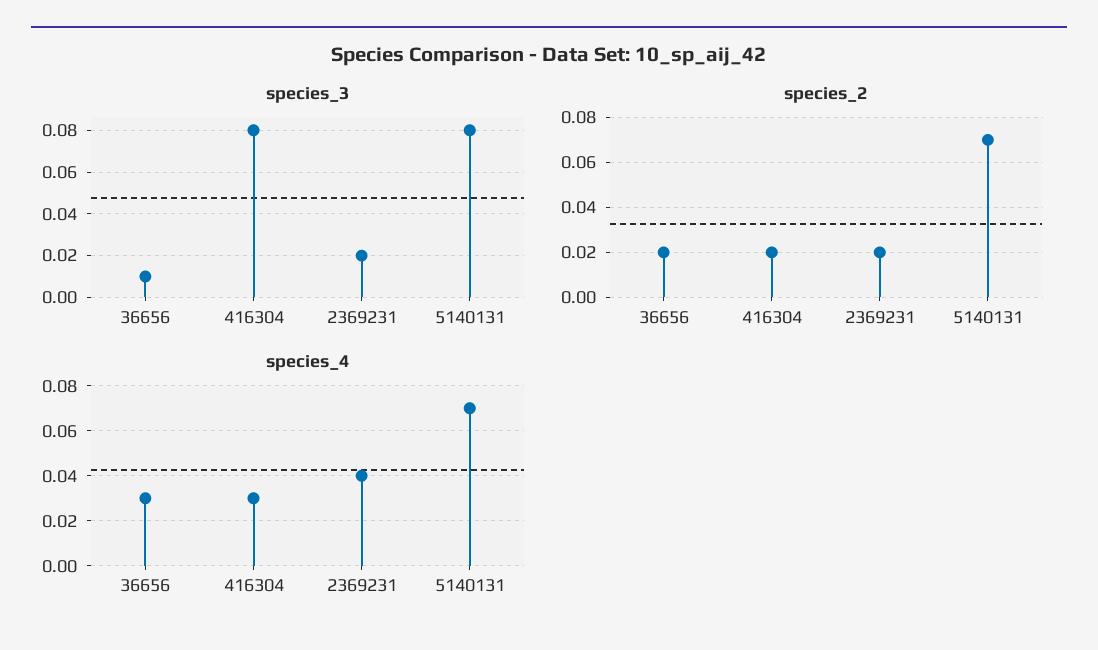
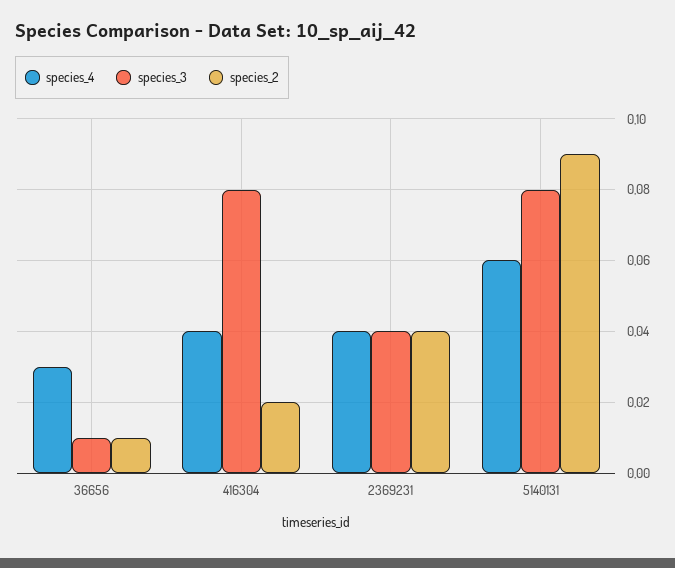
species_3, 2369231: 0.02 -> 0.04
species_2, 36656: 0.02 -> 0.01
species_2, 2369231: 0.02 -> 0.04
species_2, 5140131: 0.07 -> 0.09
species_4, 416304: 0.03 -> 0.04
species_4, 5140131: 0.07 -> 0.06

